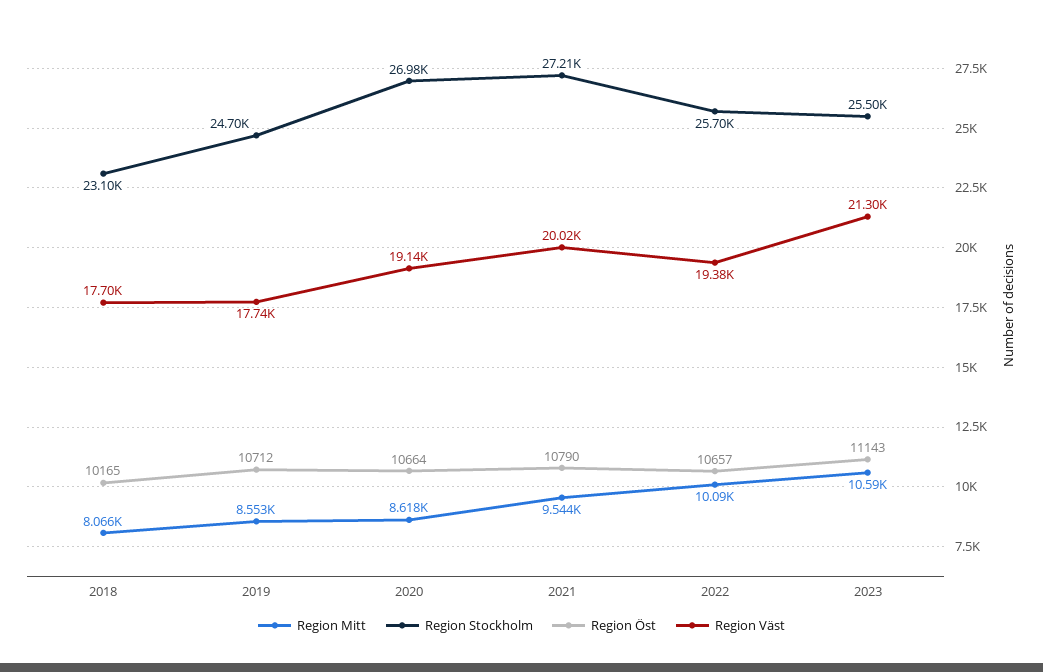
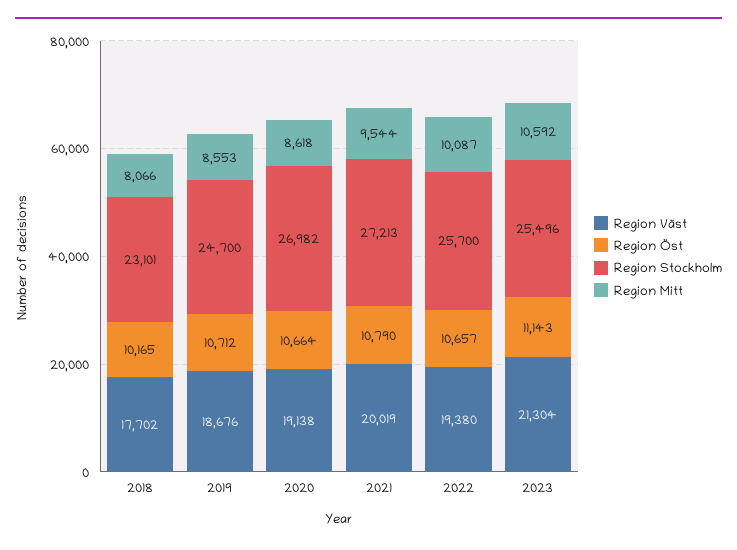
Region Väst, 2019: 17740 -> 18676

